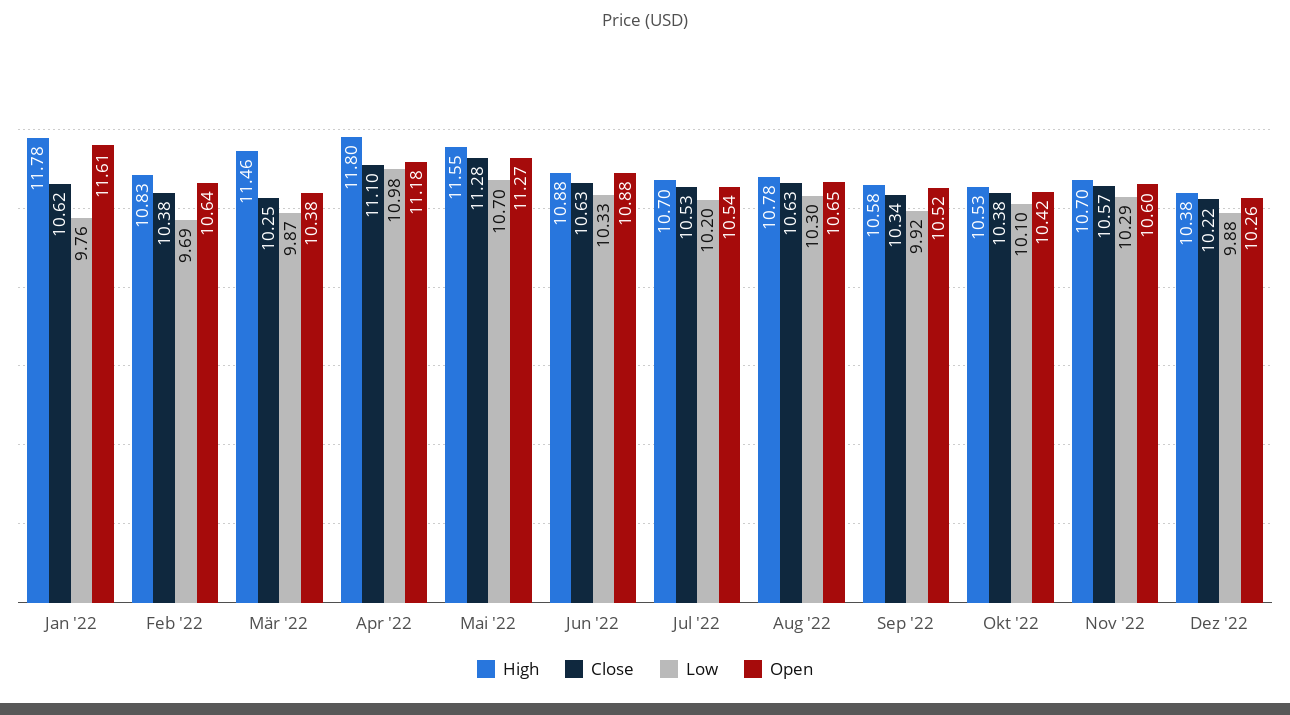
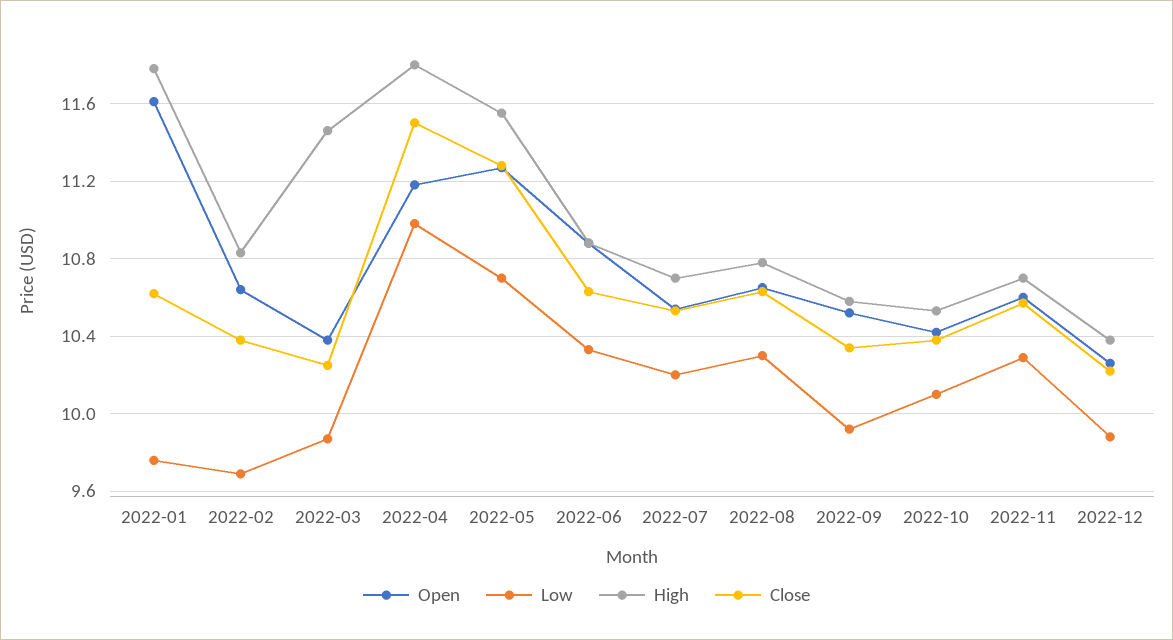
Close, Apr '22: 11.1 -> 11.5

